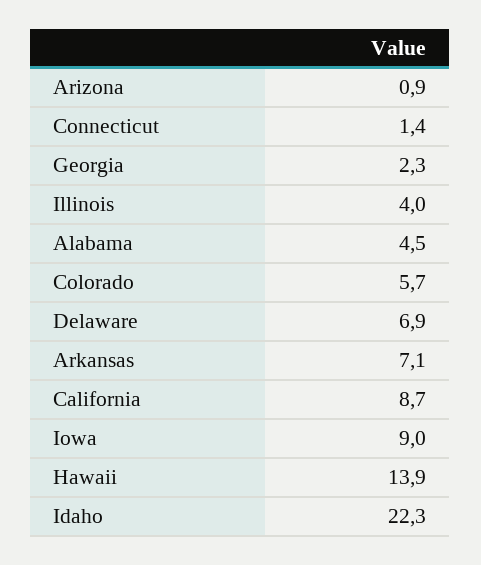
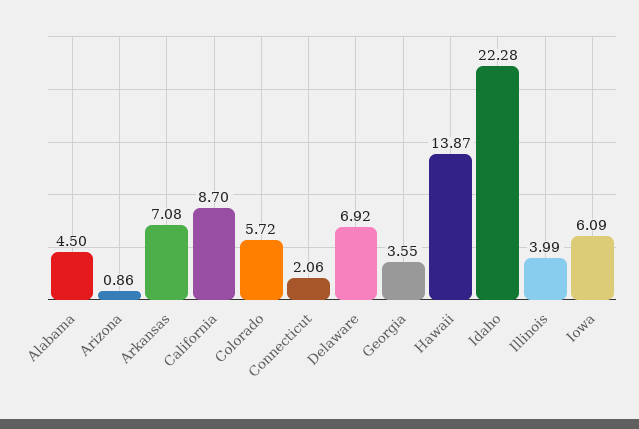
Connecticut: 1.4 -> 2.06
Georgia: 2.3 -> 3.55
Iowa: 9 -> 6.09

